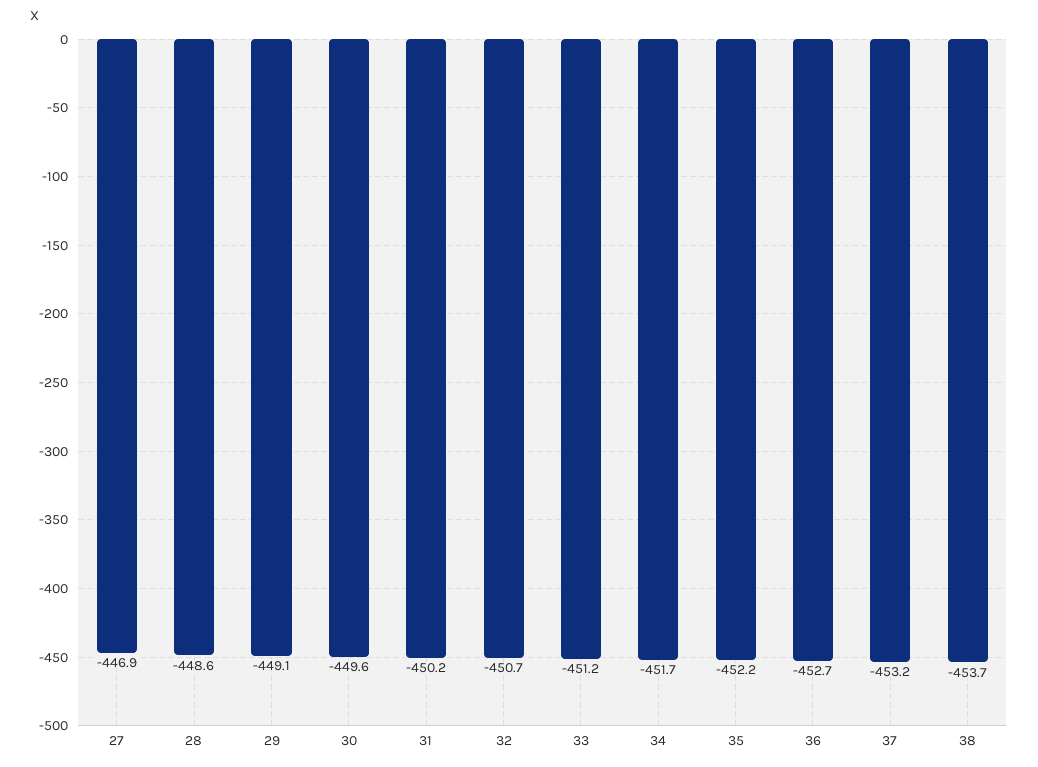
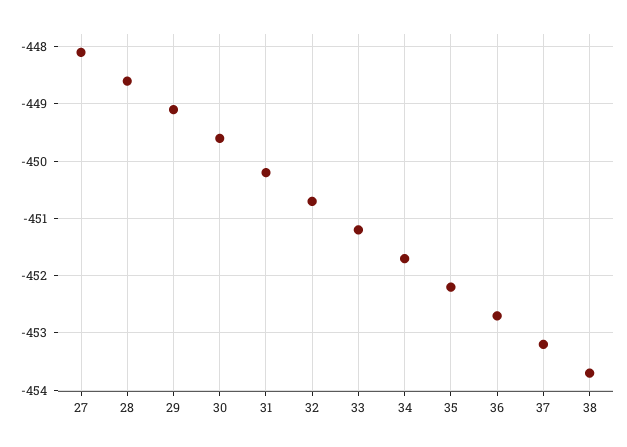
27: -446.9 -> -448

